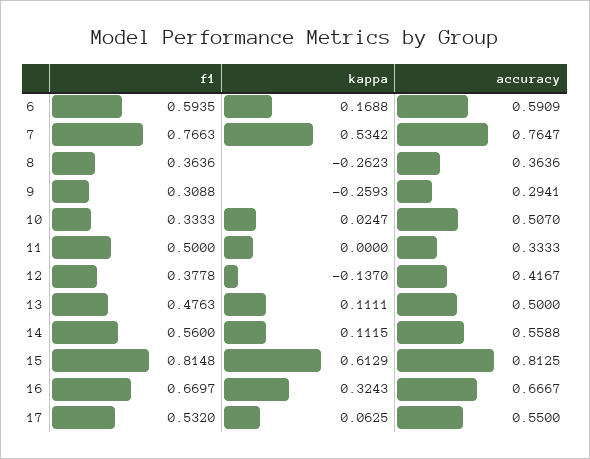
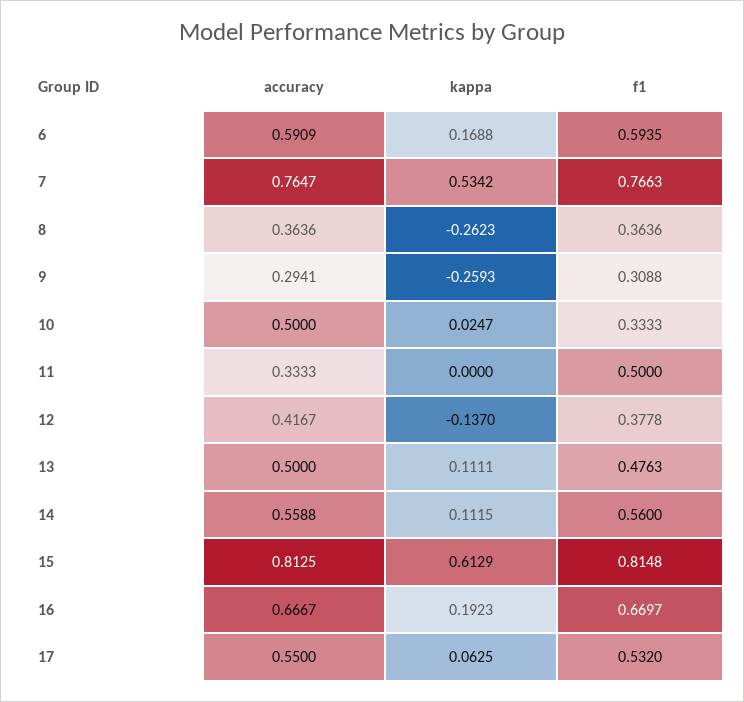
accuracy, 10: 0.507 -> 0.5
kappa, 16: 0.3243 -> 0.1923

